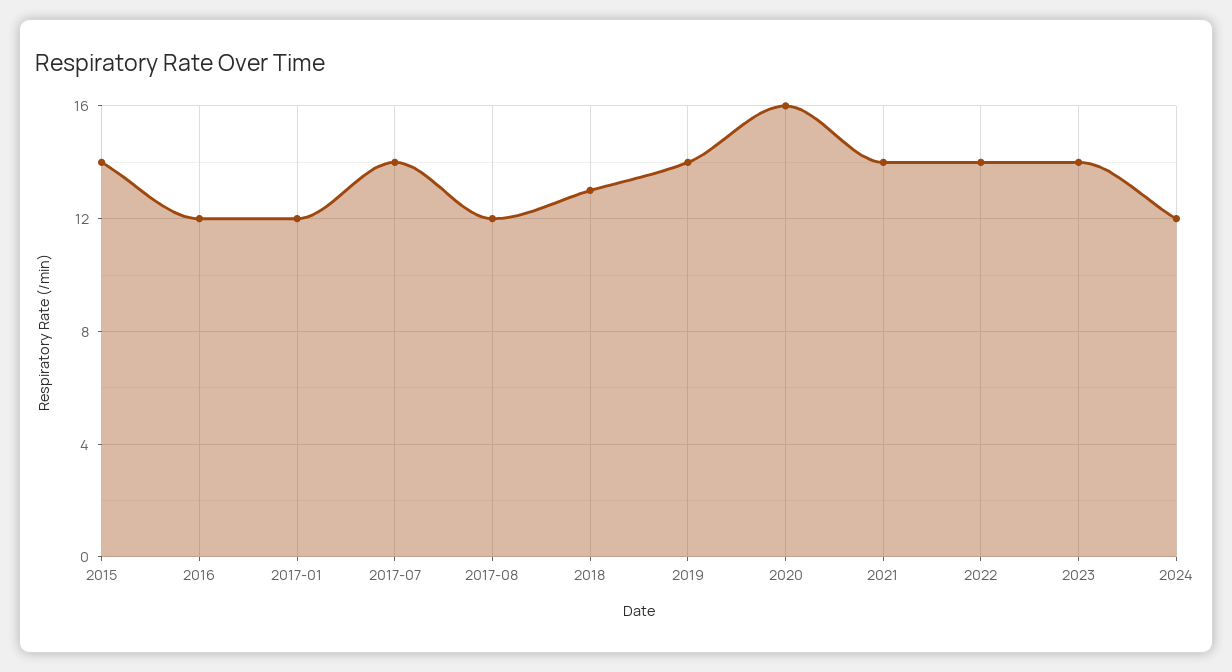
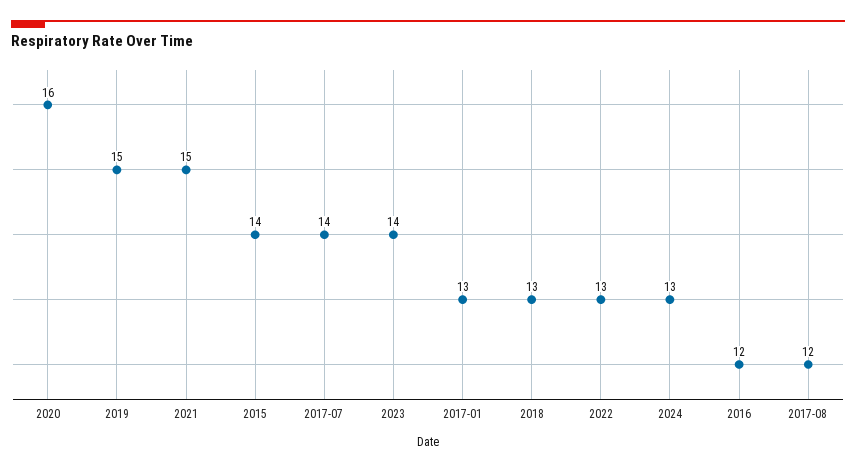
2017-01: 12 -> 13
2019: 14 -> 15
2021: 14 -> 15
2022: 14 -> 13
2024: 12 -> 13

